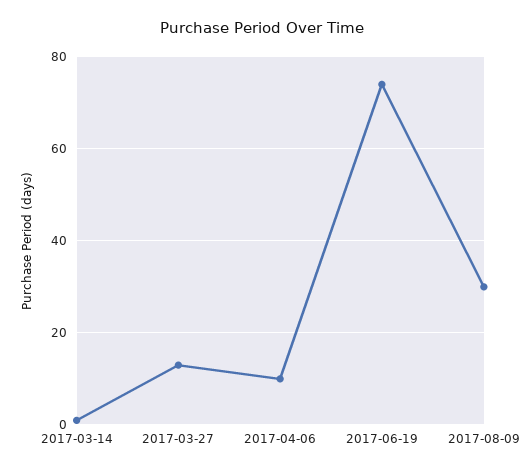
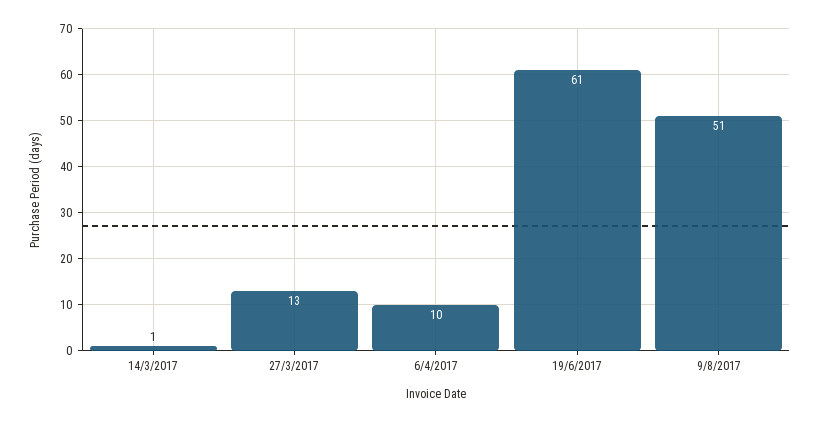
2017-06-19: 75 -> 61
2017-08-09: 30 -> 51

